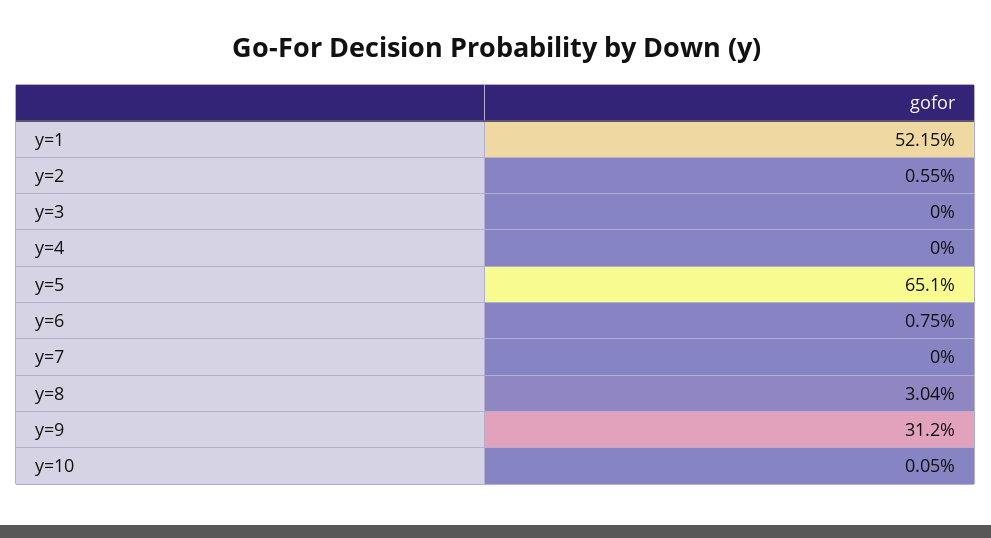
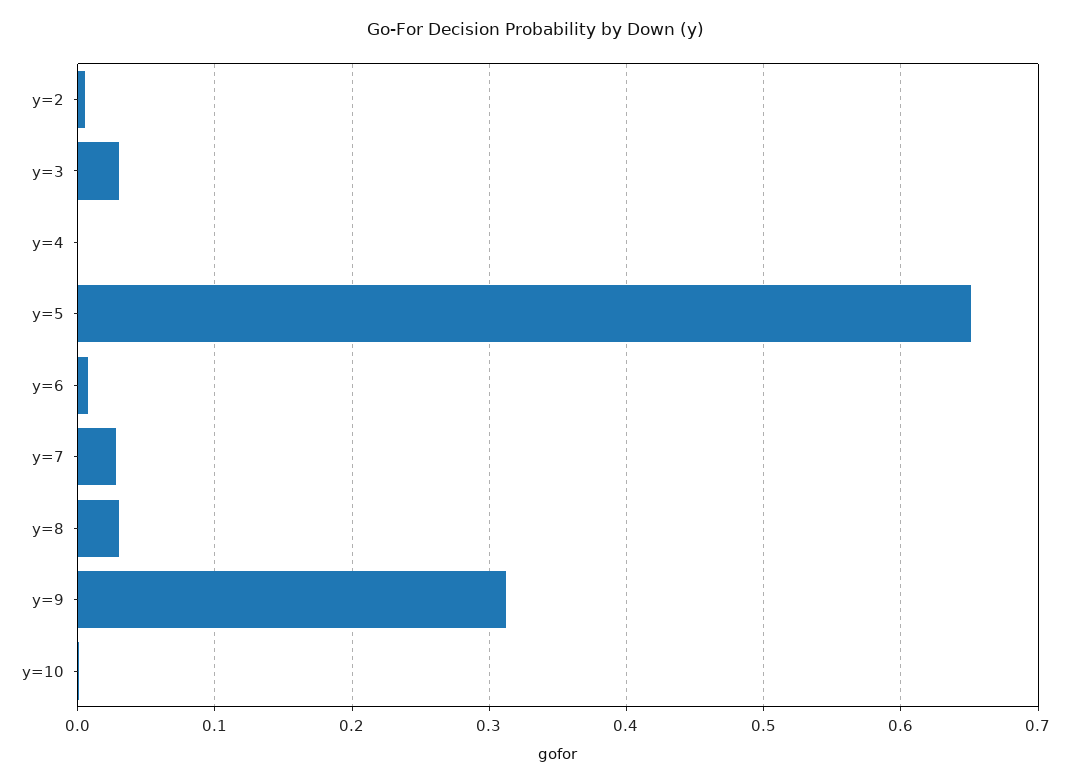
y=1: 0.5215 -> none
y=3: 0 -> 0.03
y=7: 0 -> 0.03

